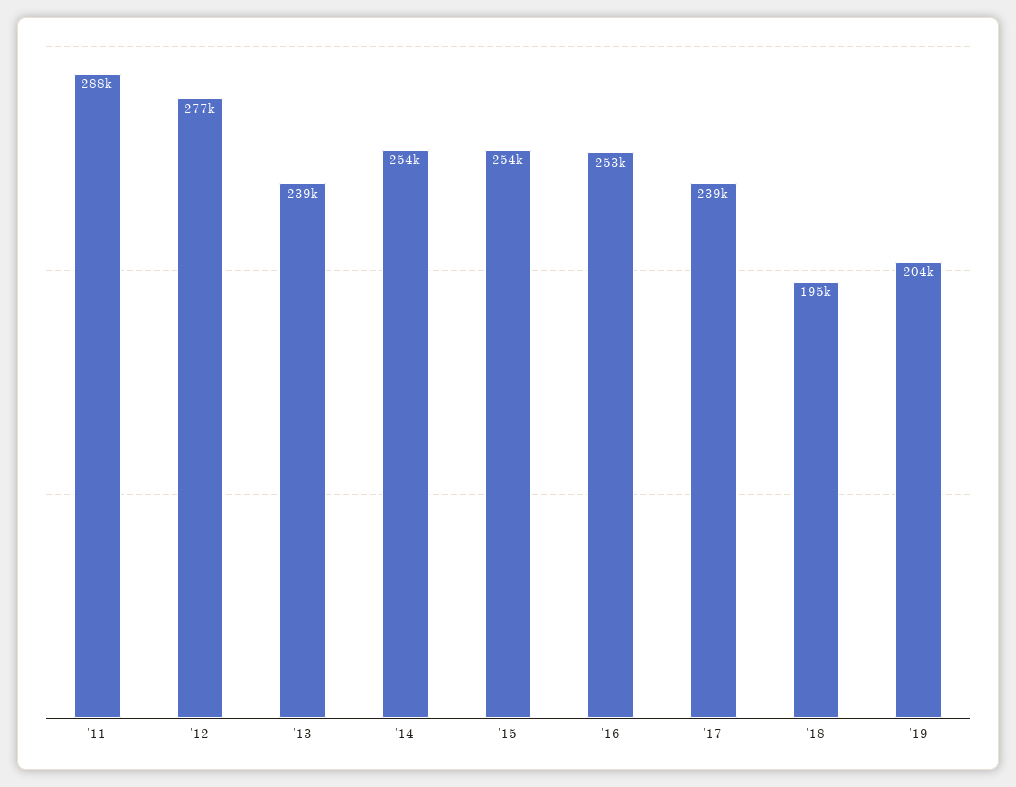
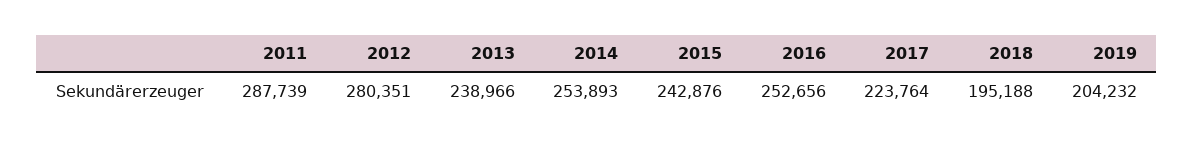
'12: 277000 -> 280351
'15: 254000 -> 242876
'17: 239000 -> 223764

